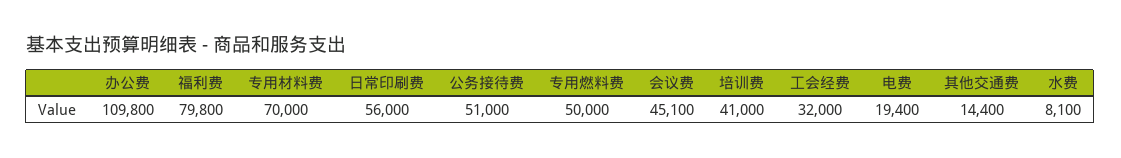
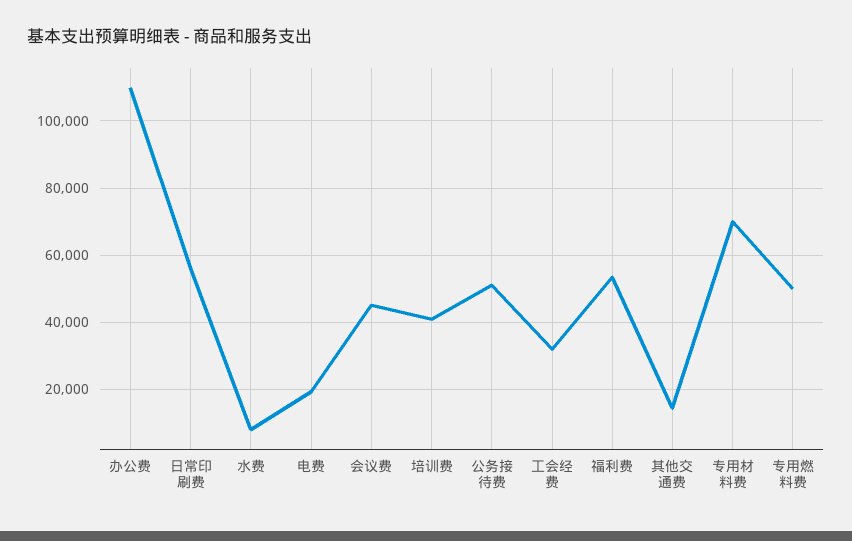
福利费: 79800 -> 54000

